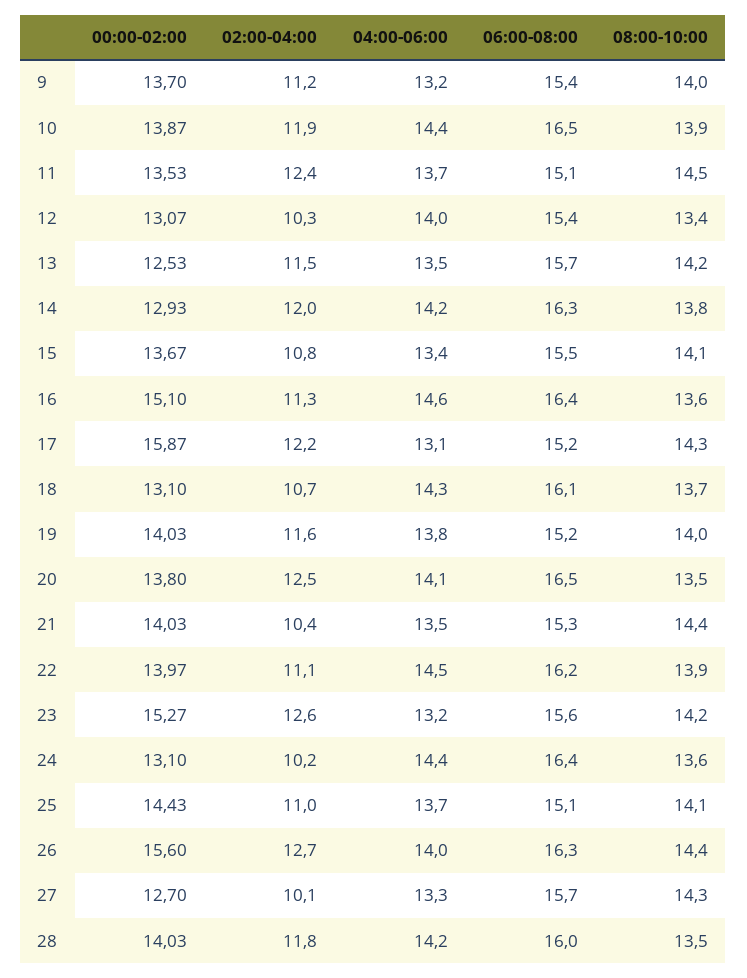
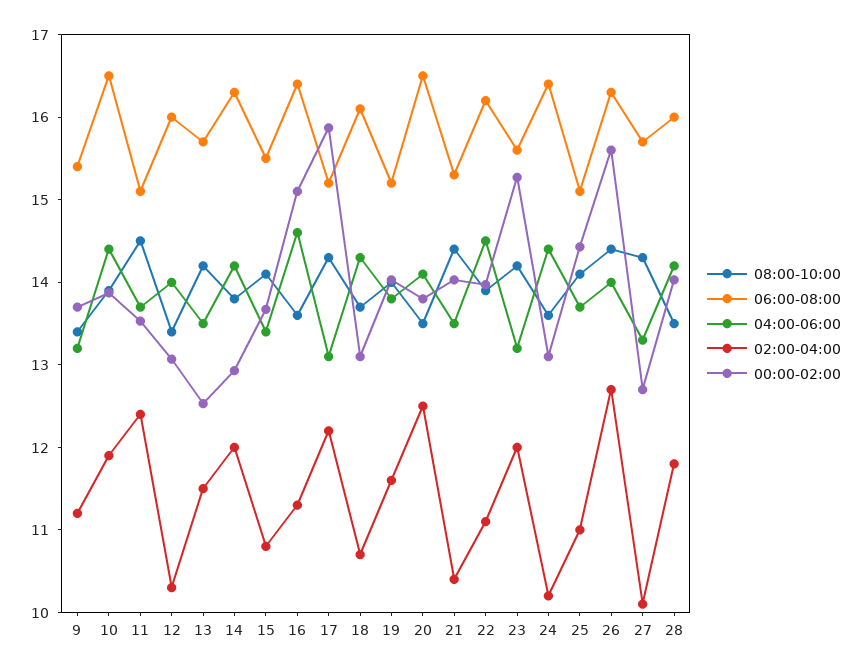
08:00-10:00, 9: 14 -> 13.4
06:00-08:00, 12: 15.4 -> 16
02:00-04:00, 23: 12.6 -> 12

